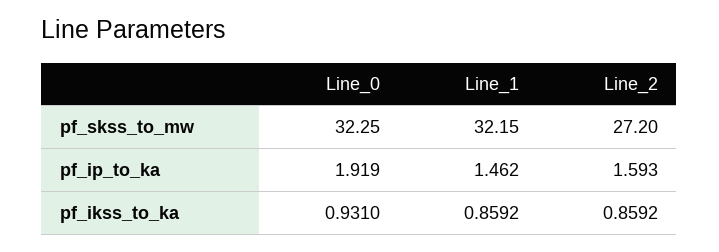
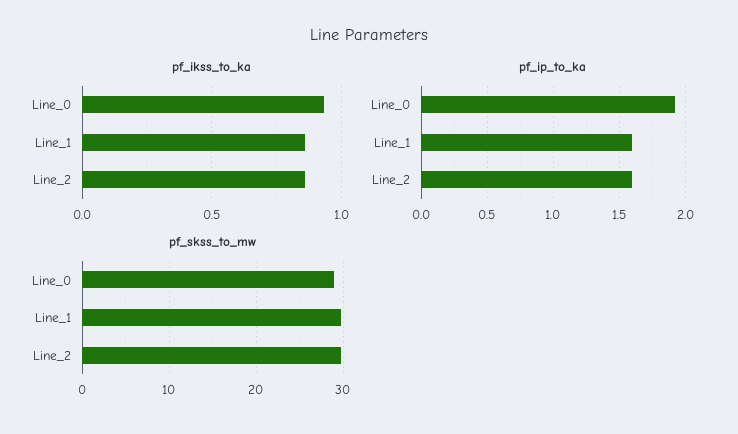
pf_skss_to_mw, Line_0: 32.25 -> 29
pf_skss_to_mw, Line_1: 32.15 -> 30
pf_skss_to_mw, Line_2: 27.2 -> 30
pf_ip_to_ka, Line_1: 1.462 -> 1.6

